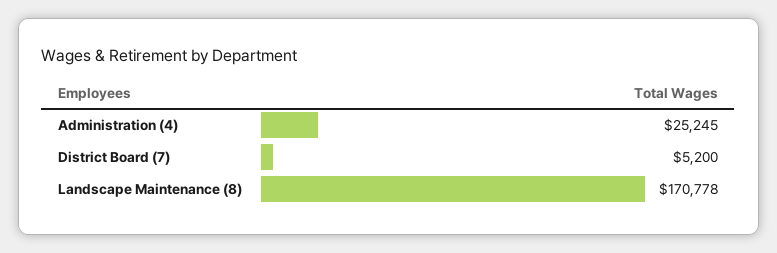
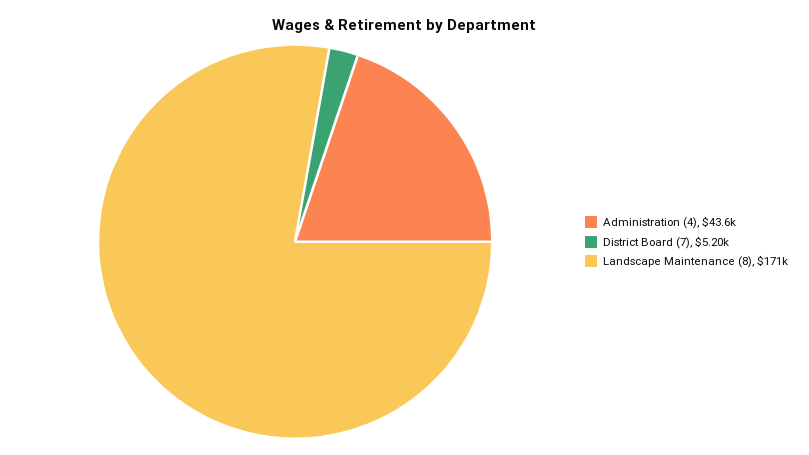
Administration (4): 25245 -> 43600

